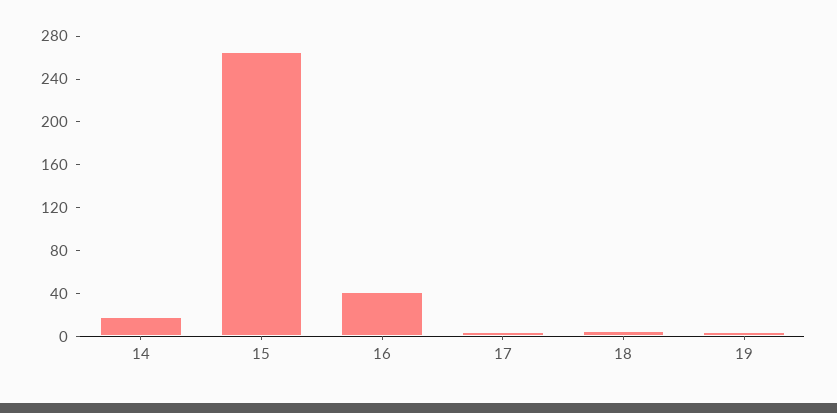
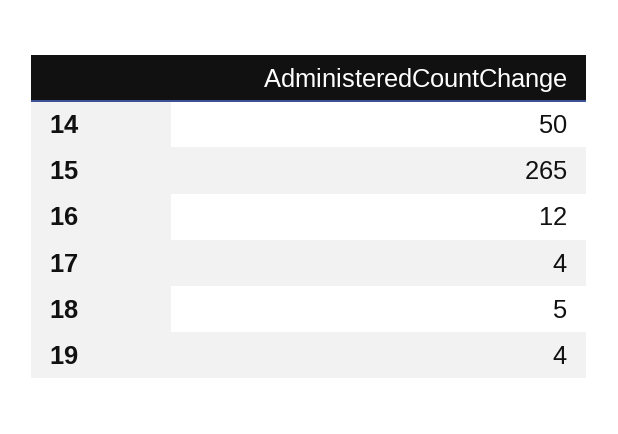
14: 20 -> 50
16: 40 -> 12

